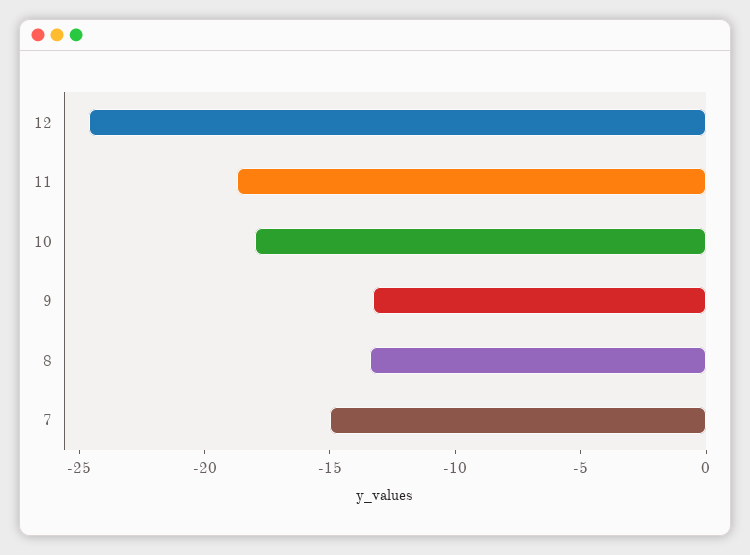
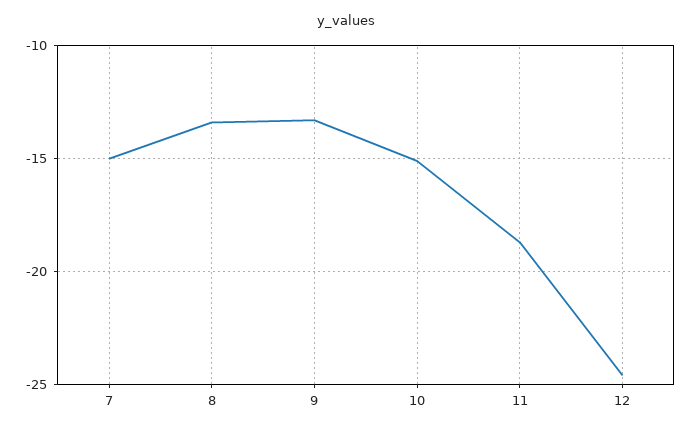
10: -18 -> -15

